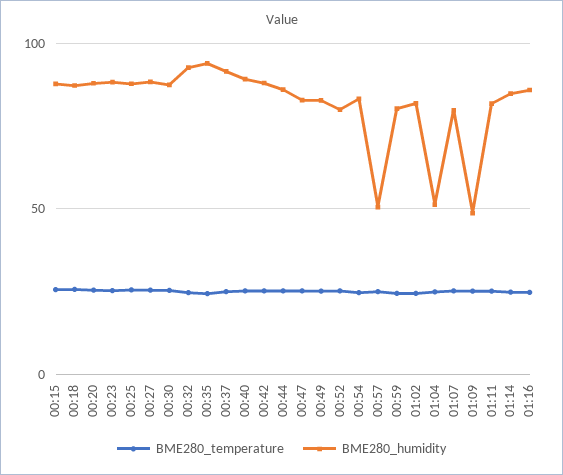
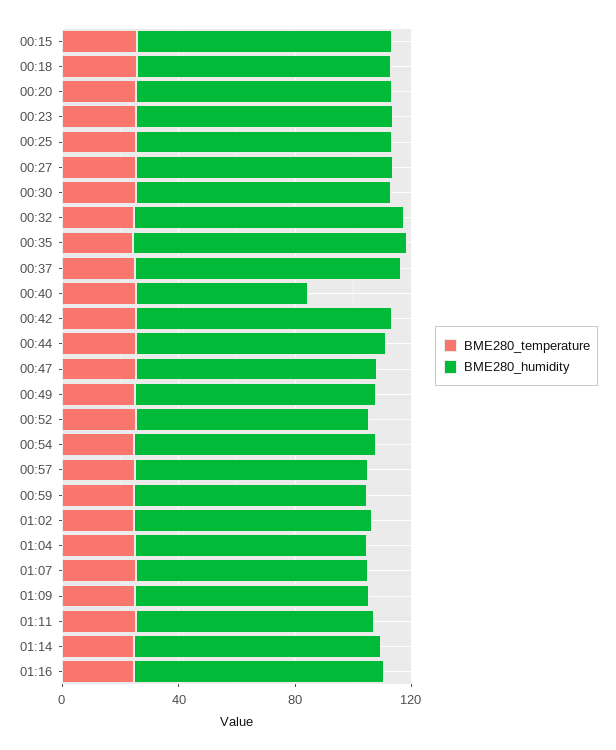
BME280_humidity, 00:40: 90 -> 60
BME280_humidity, 00:57: 50 -> 80
BME280_humidity, 01:04: 50 -> 80
BME280_humidity, 01:09: 50 -> 80

